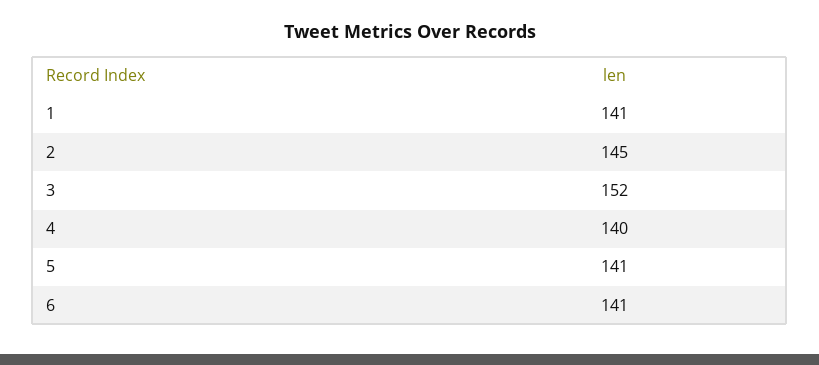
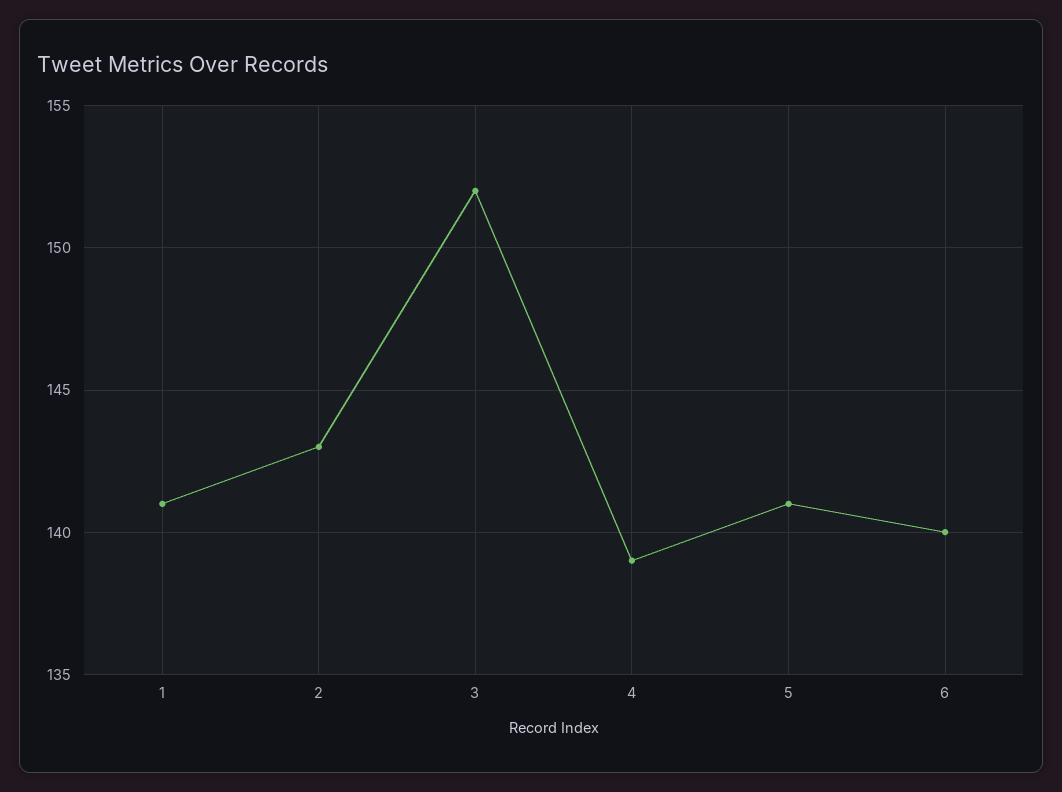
2: 145 -> 143
4: 140 -> 139
6: 141 -> 140

